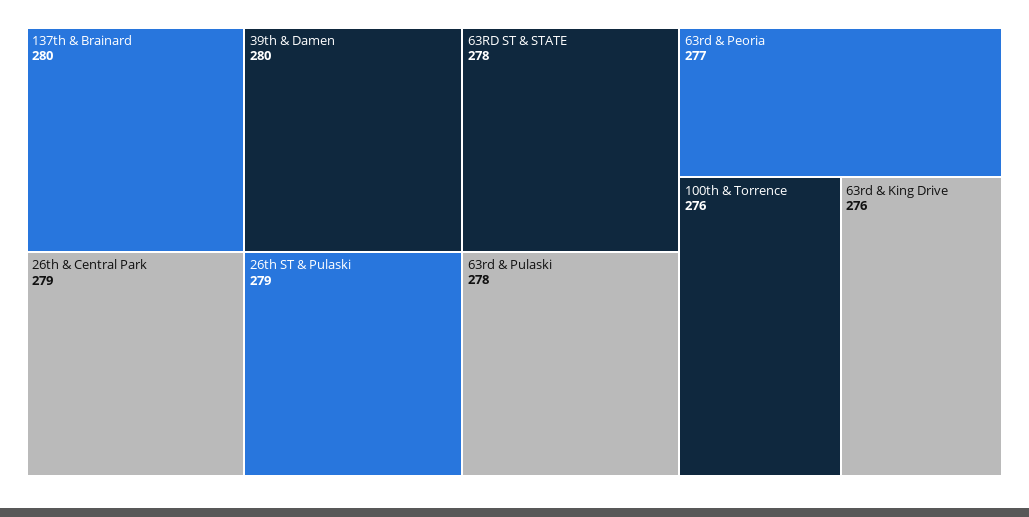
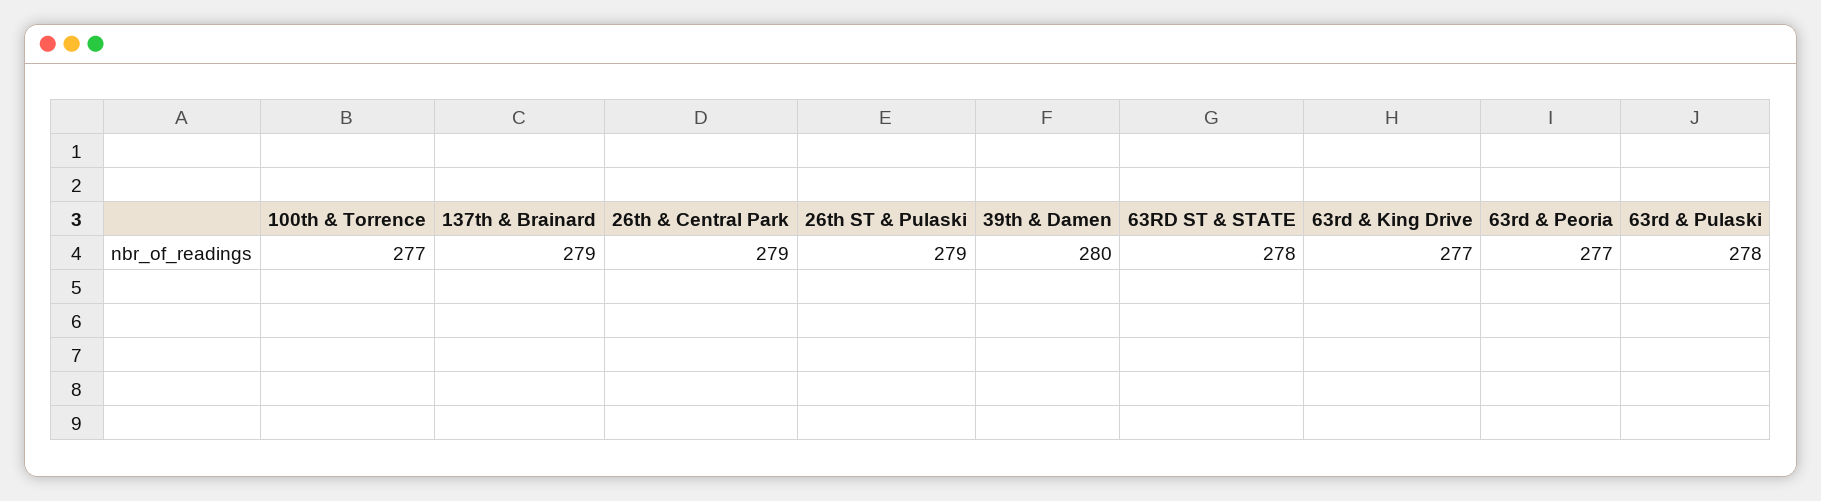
137th & Brainard: 280 -> 279
100th & Torrence: 276 -> 277
63rd & King Drive: 276 -> 277

